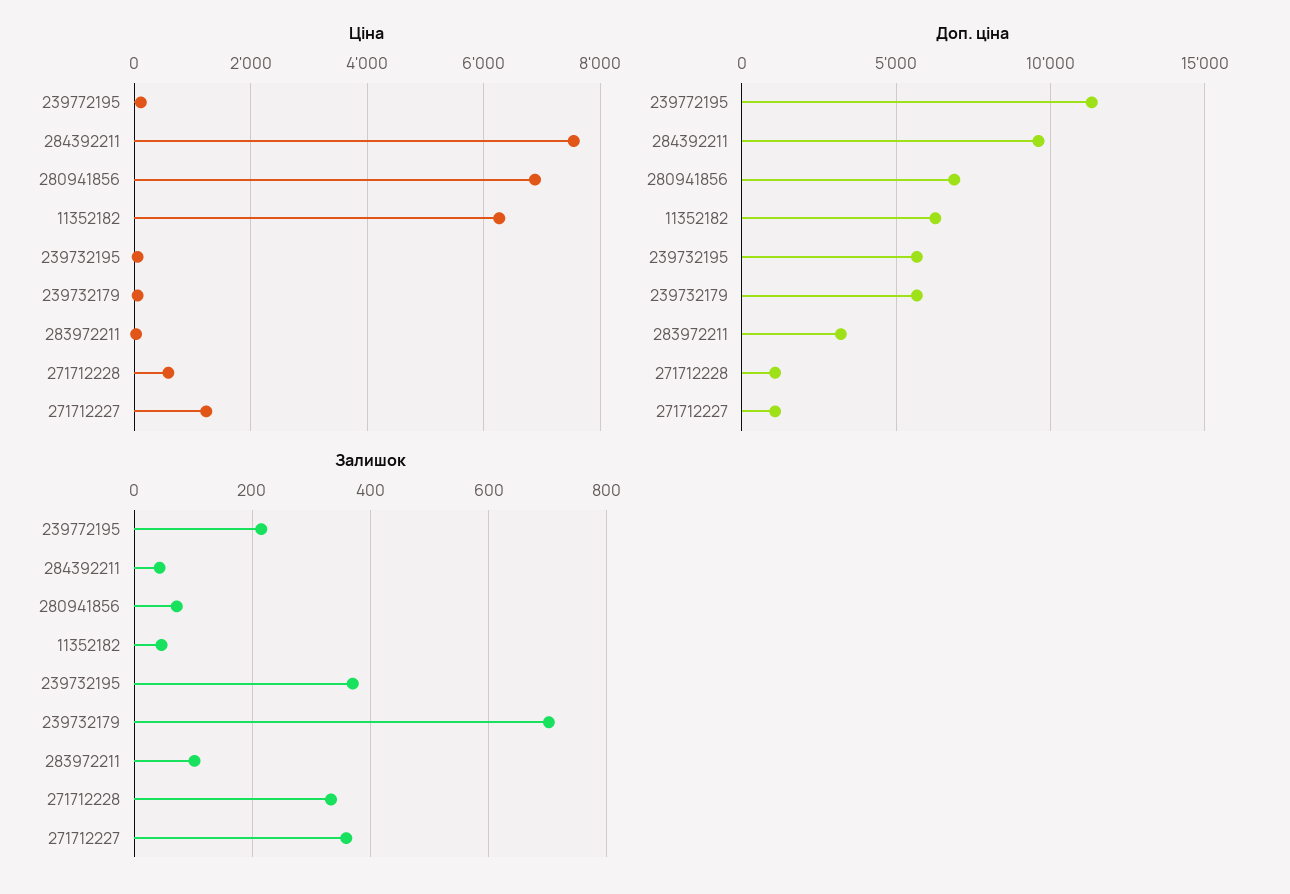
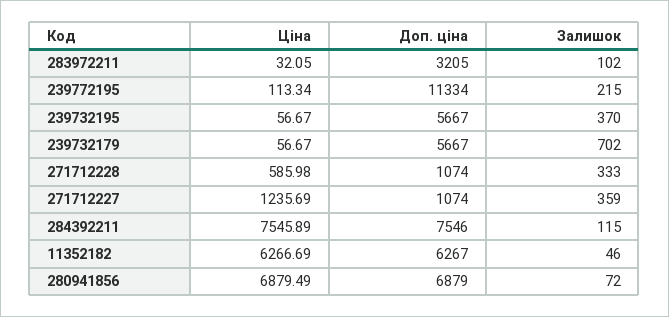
Доп. ціна, 284392211: 9500 -> 7546
Залишок, 284392211: 40 -> 115

